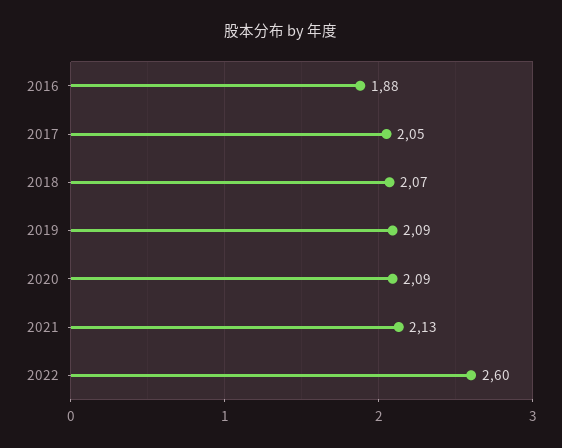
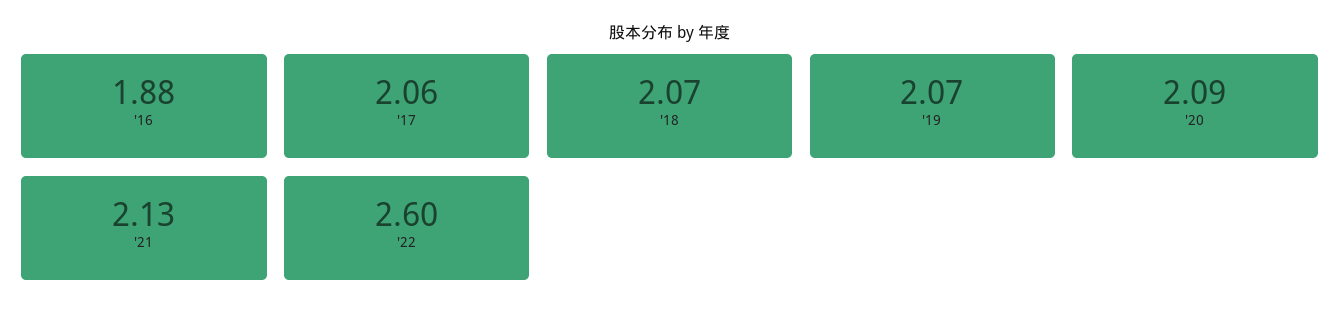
2017: 2.05 -> 2.06
2019: 2.09 -> 2.07

